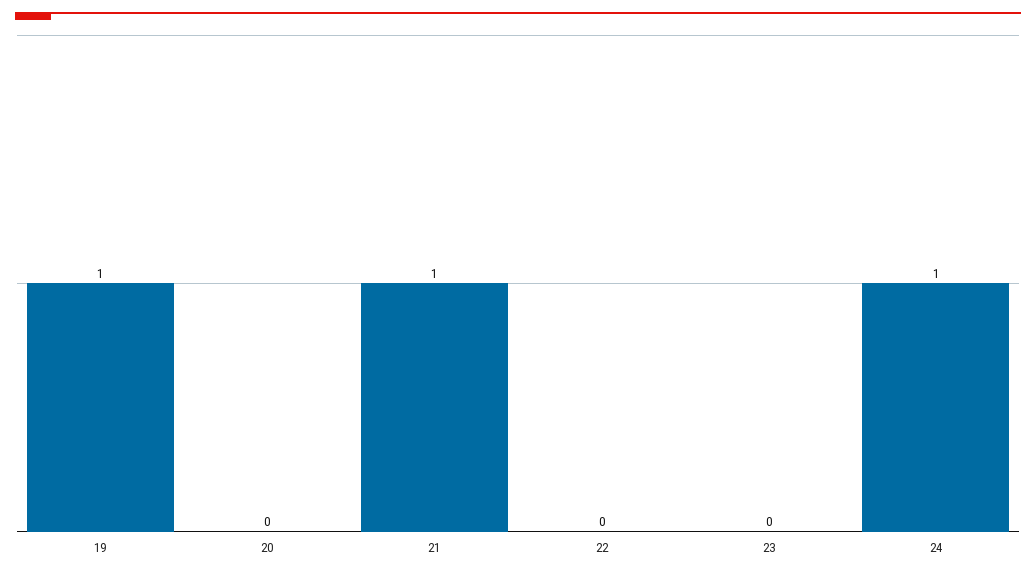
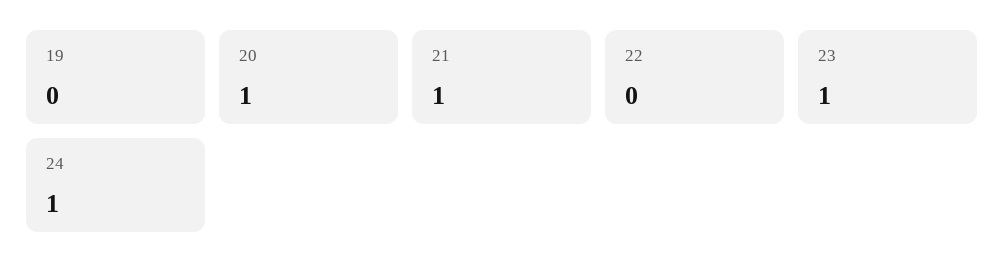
19: 1 -> 0
20: 0 -> 1
23: 0 -> 1

